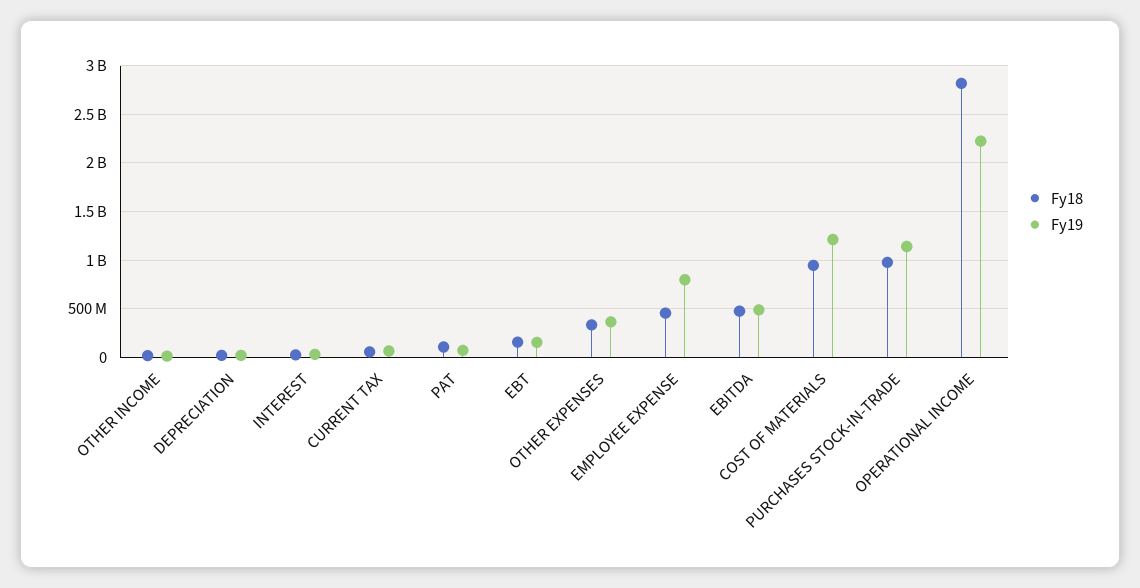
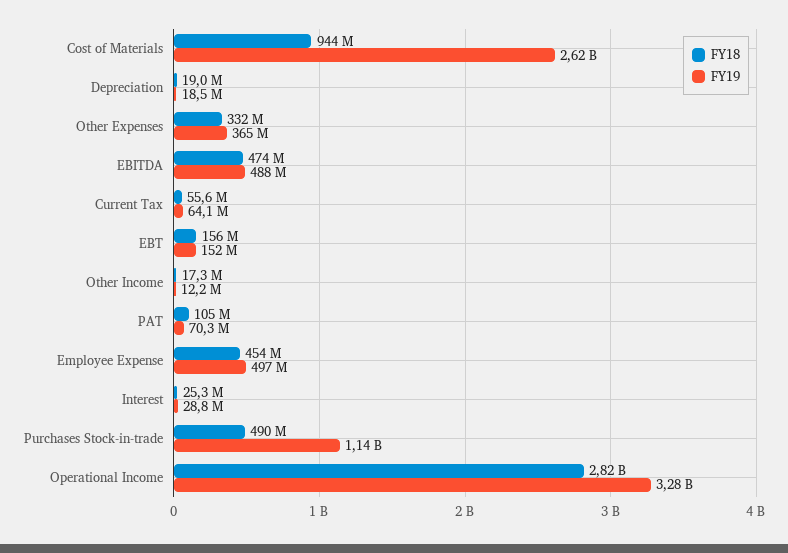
Fy19, EMPLOYEE EXPENSE: 800000000 -> 497000000
Fy19, COST OF MATERIALS: 1200000000 -> 2620000000
Fy18, PURCHASES STOCK-IN-TRADE: 1000000000 -> 490000000
Fy19, OPERATIONAL INCOME: 2200000000 -> 3280000000

